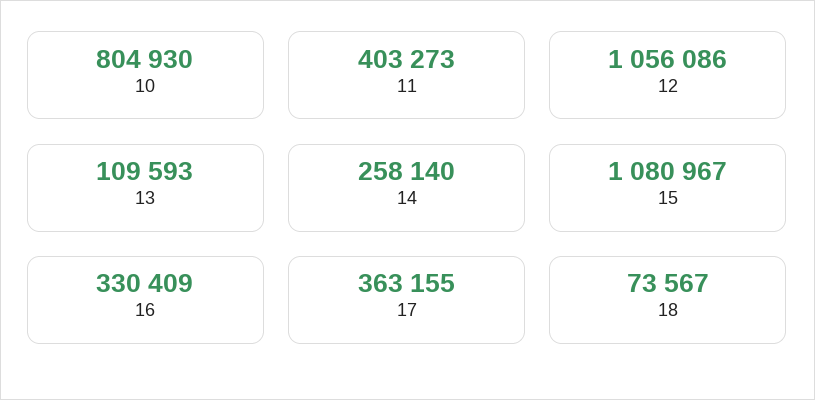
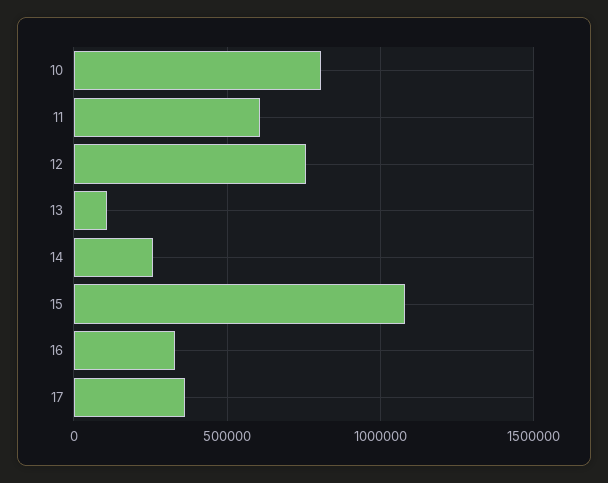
11: 403273 -> 600000
12: 1056086 -> 750000
18: 73567 -> none

